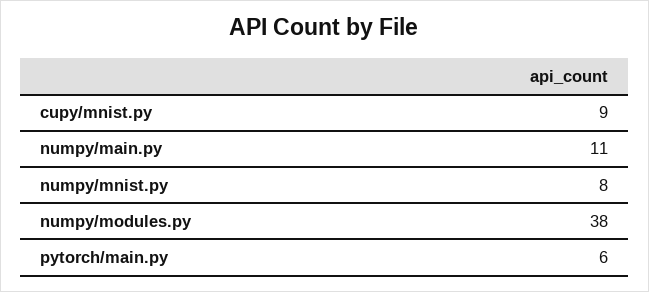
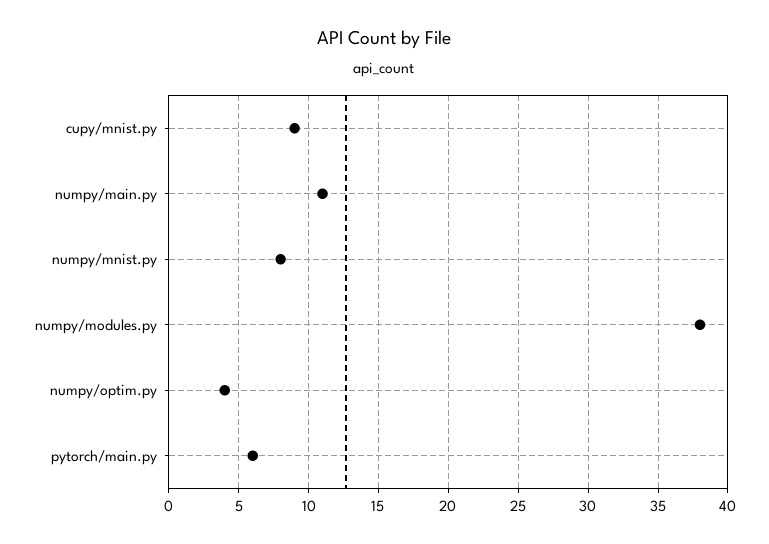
numpy/optim.py: none -> 4

